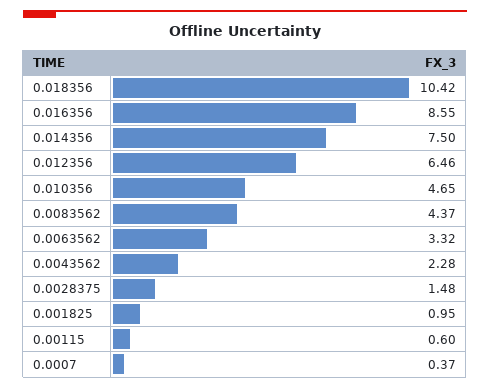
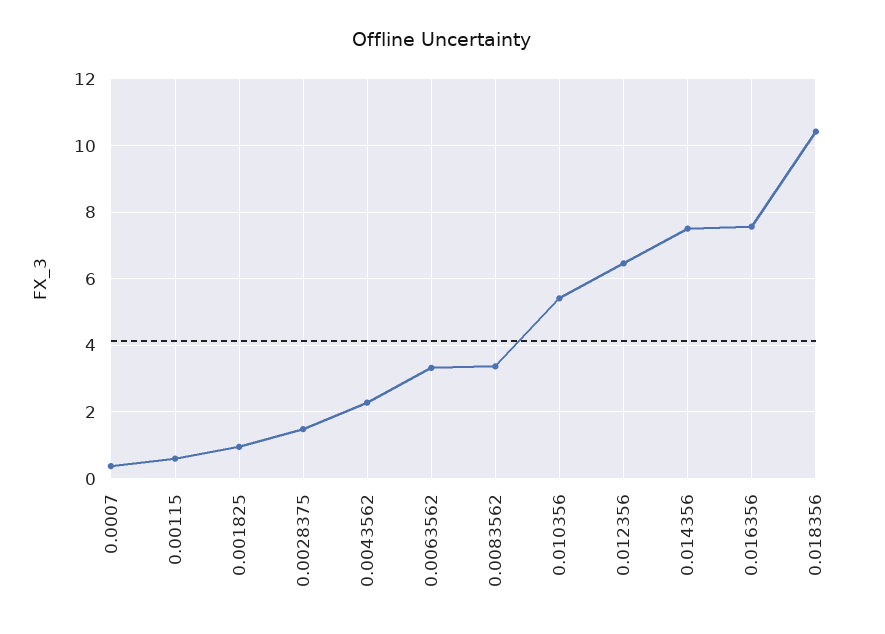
0.016356: 8.55 -> 7.6
0.010356: 4.65 -> 5.4
0.0083562: 4.37 -> 3.4

